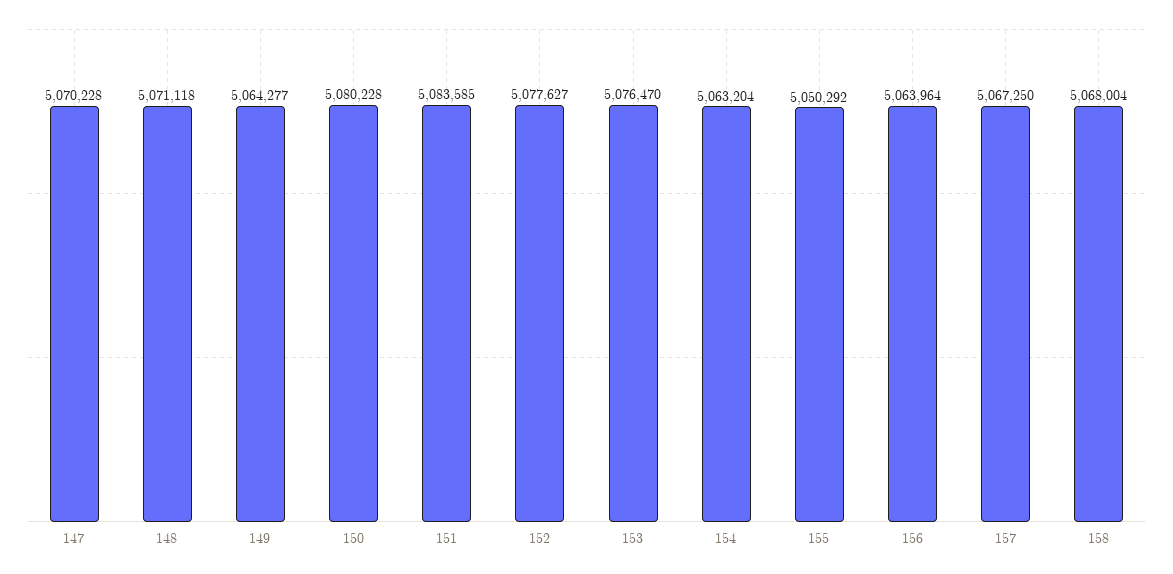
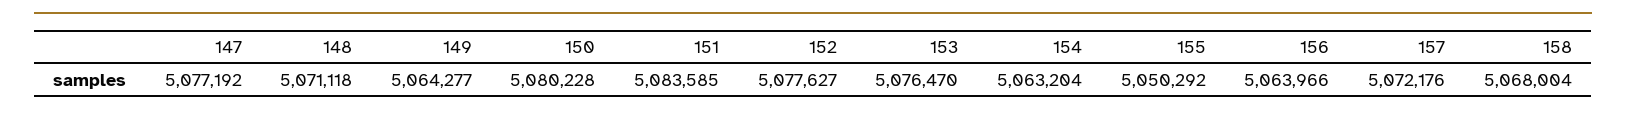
147: 5070228 -> 5077192
156: 5063964 -> 5063966
157: 5067250 -> 5072176

